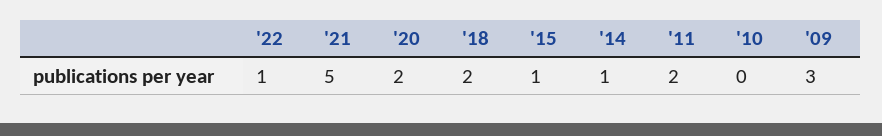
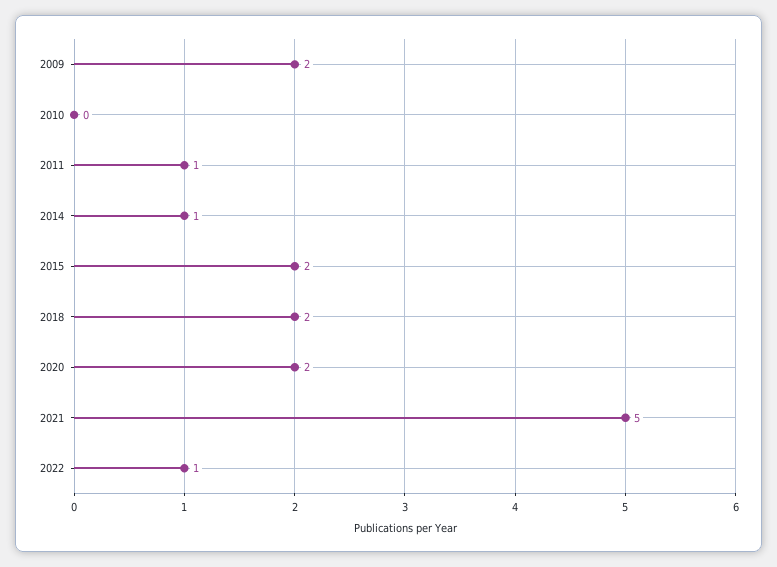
'15: 1 -> 2
'11: 2 -> 1
'09: 3 -> 2

